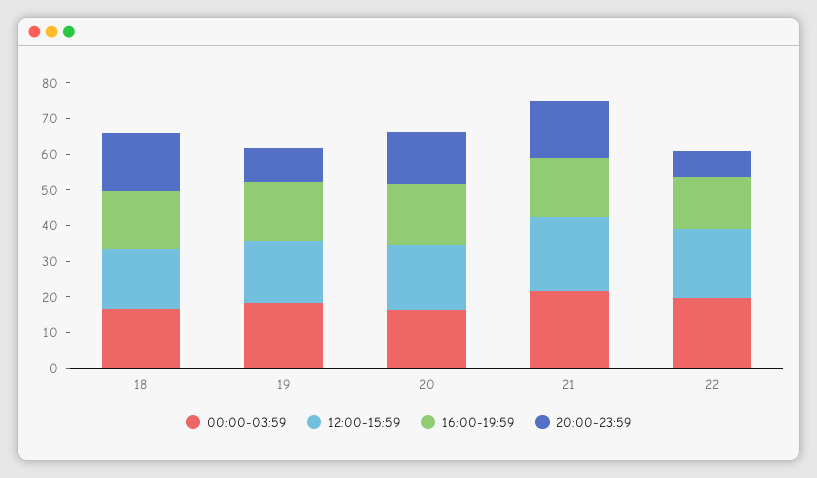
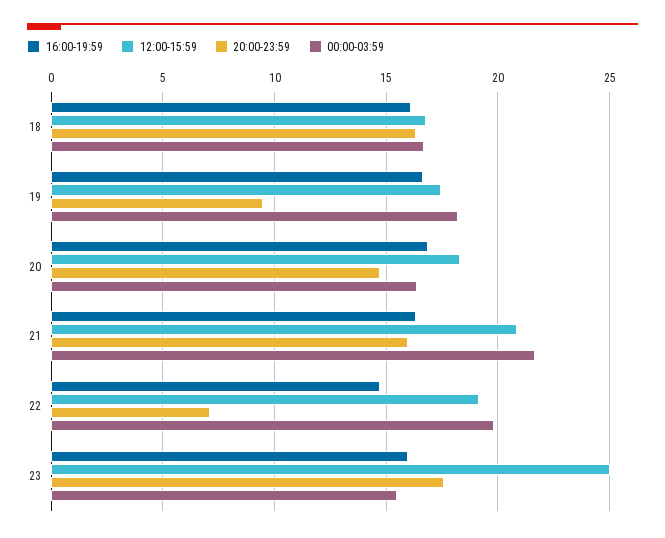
16:00-19:59, 23: none -> 16
12:00-15:59, 23: none -> 25
20:00-23:59, 23: none -> 17.5
00:00-03:59, 23: none -> 15.5

